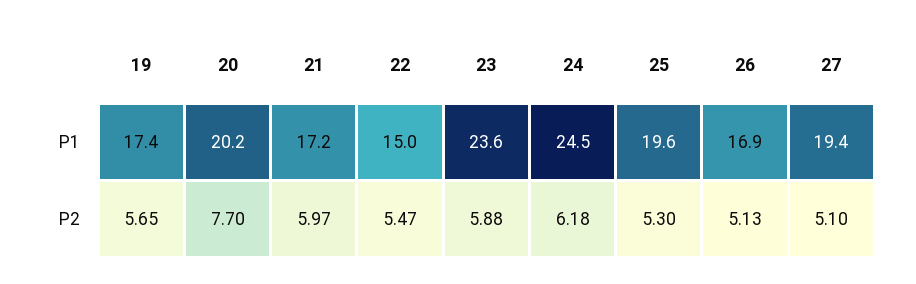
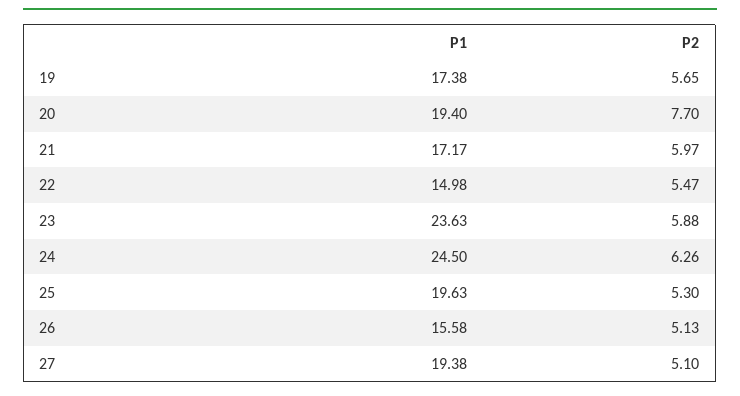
20, P1: 20.2 -> 19.4
26, P1: 16.9 -> 15.58
24, P2: 6.18 -> 6.26

